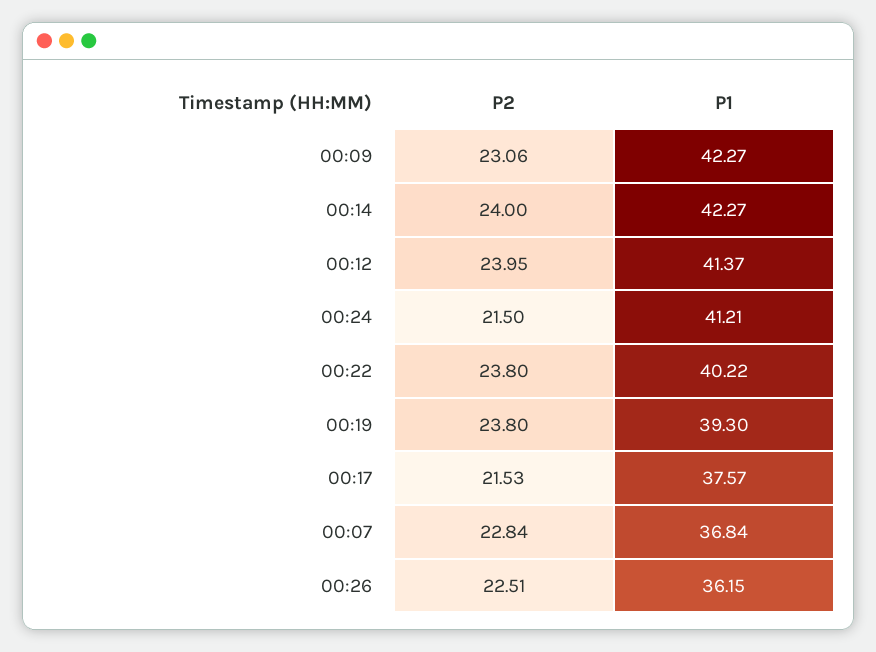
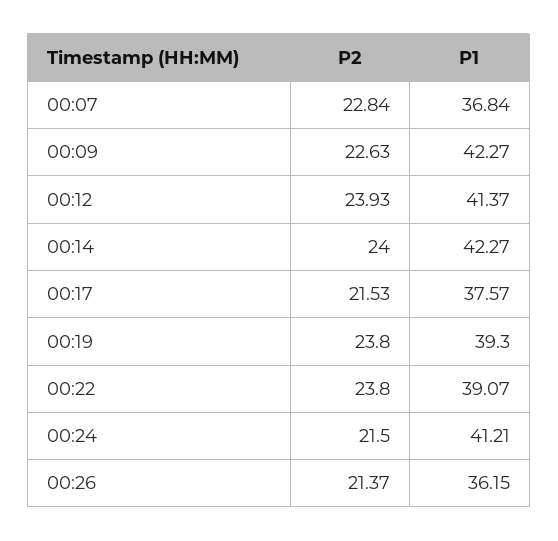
P2, 00:09: 23.06 -> 22.63
P2, 00:12: 23.95 -> 23.93
P1, 00:22: 40.22 -> 39.07
P2, 00:26: 22.51 -> 21.37

